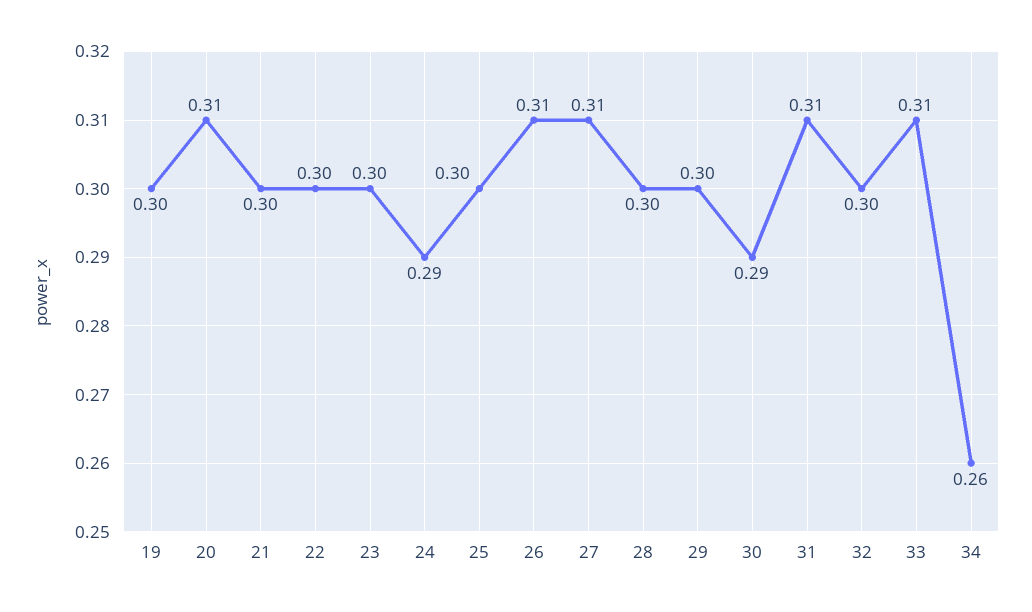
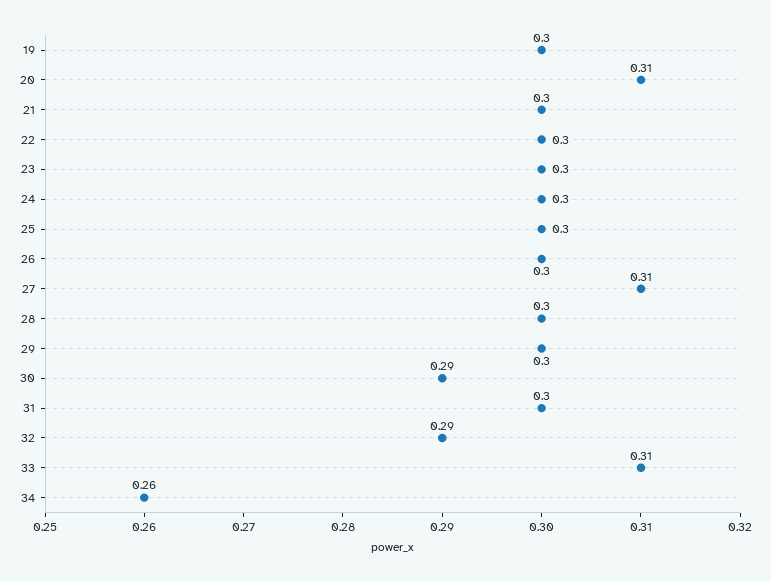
24: 0.29 -> 0.3
26: 0.31 -> 0.3
31: 0.31 -> 0.3
32: 0.3 -> 0.29

